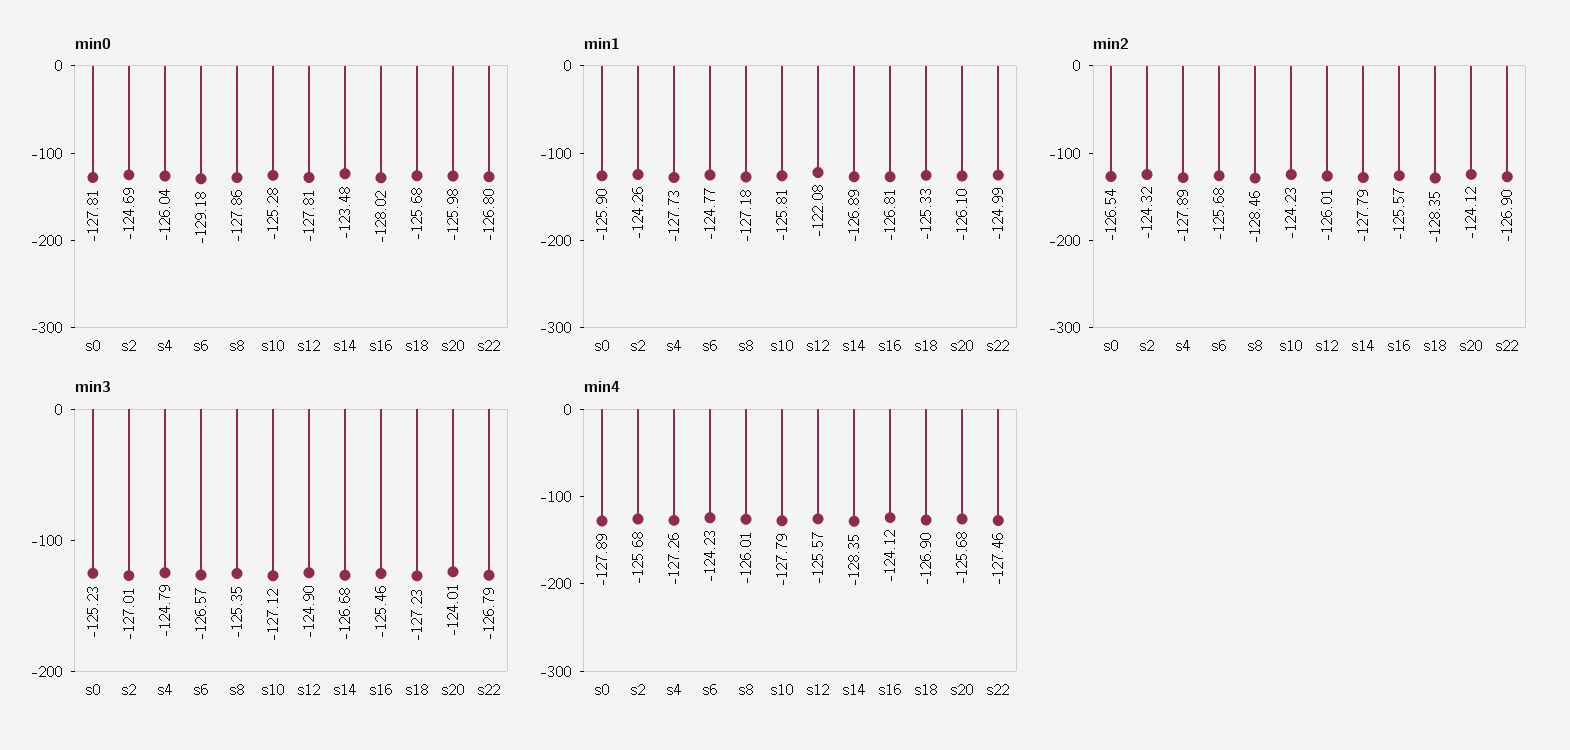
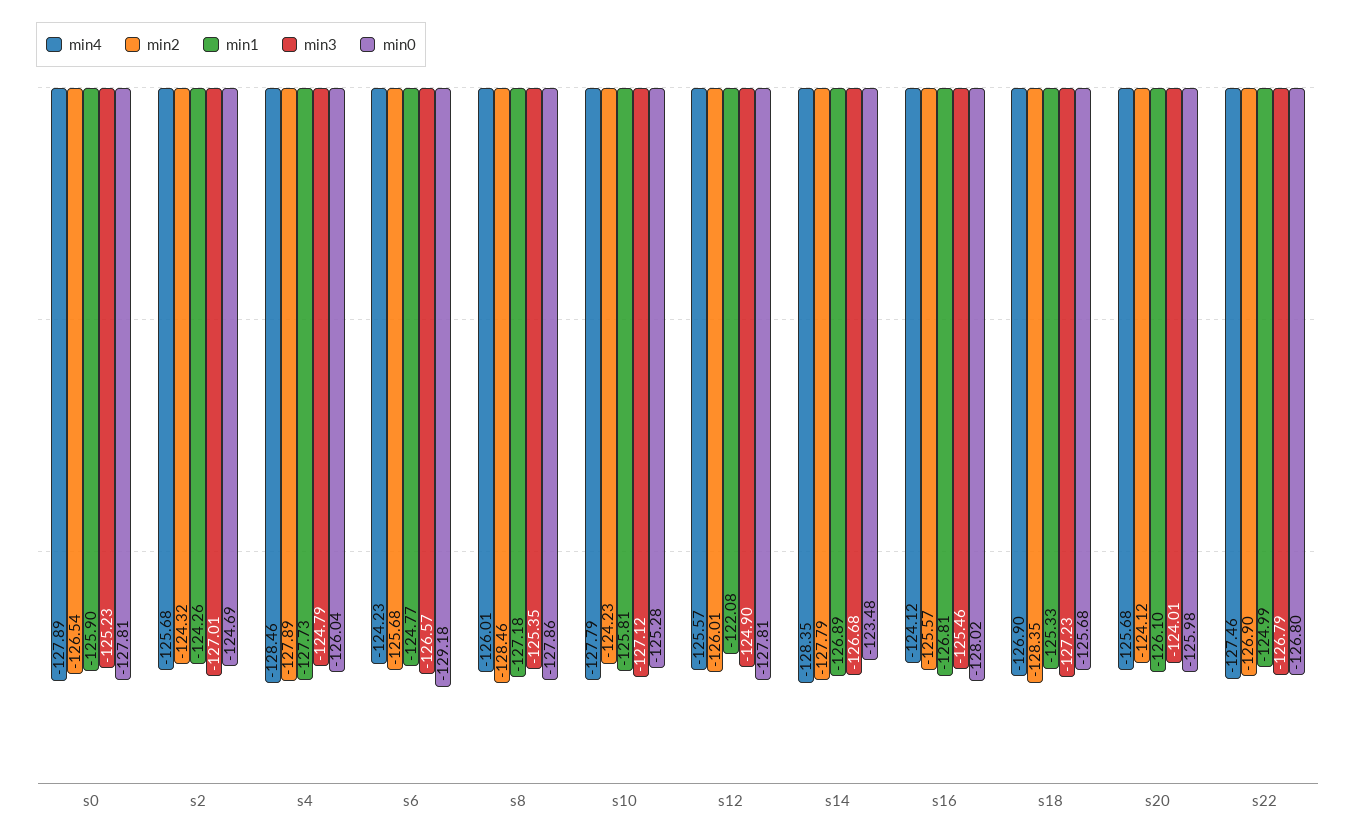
min4, s4: -127.26 -> -128.46

